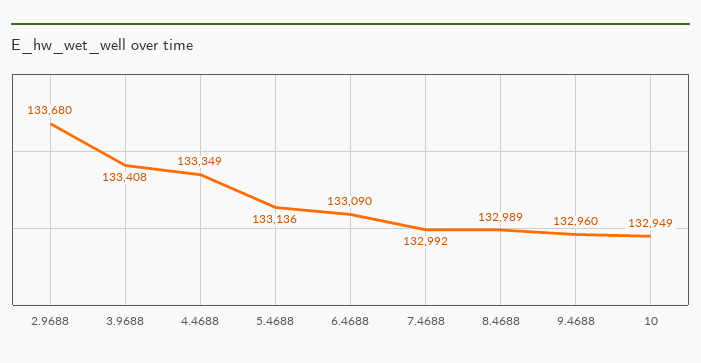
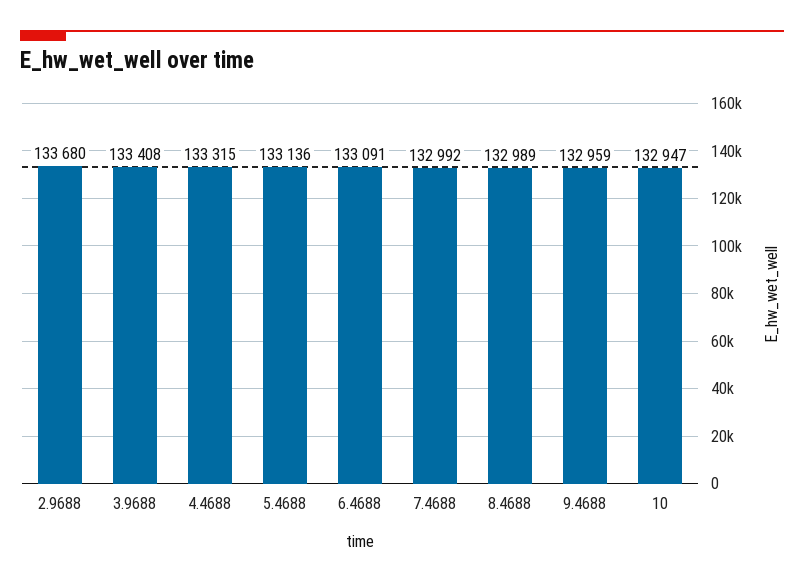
4.4688: 133349 -> 133315
6.4688: 133090 -> 133091
9.4688: 132960 -> 132959
10: 132949 -> 132947

